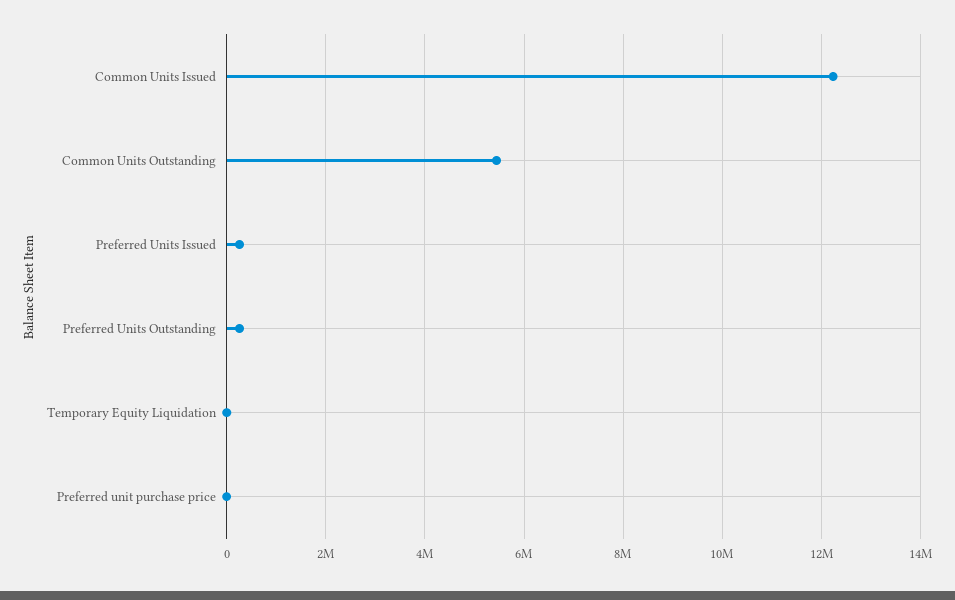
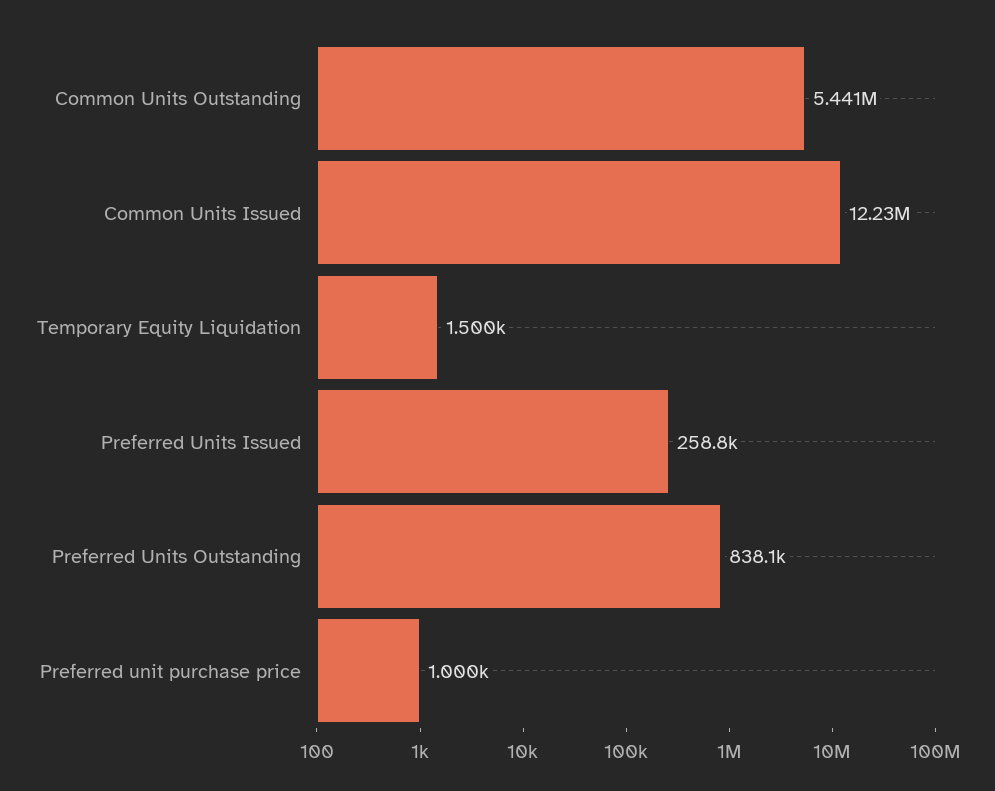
Preferred Units Outstanding: 200000 -> 838100

